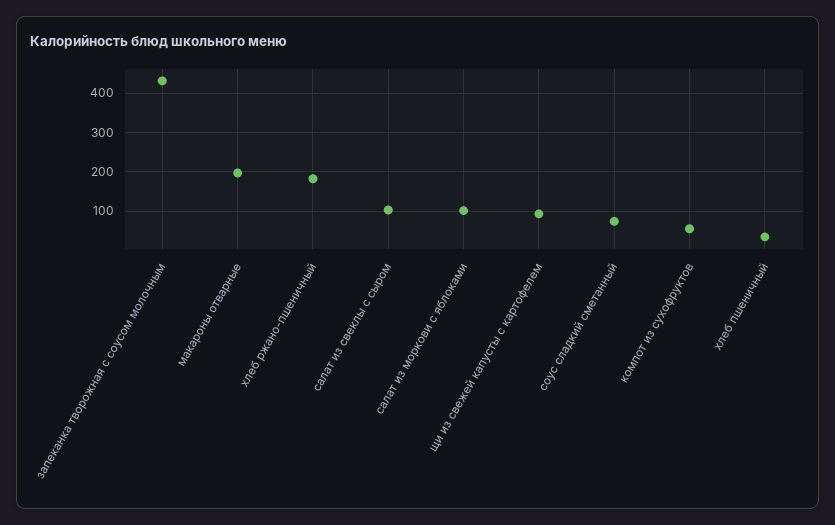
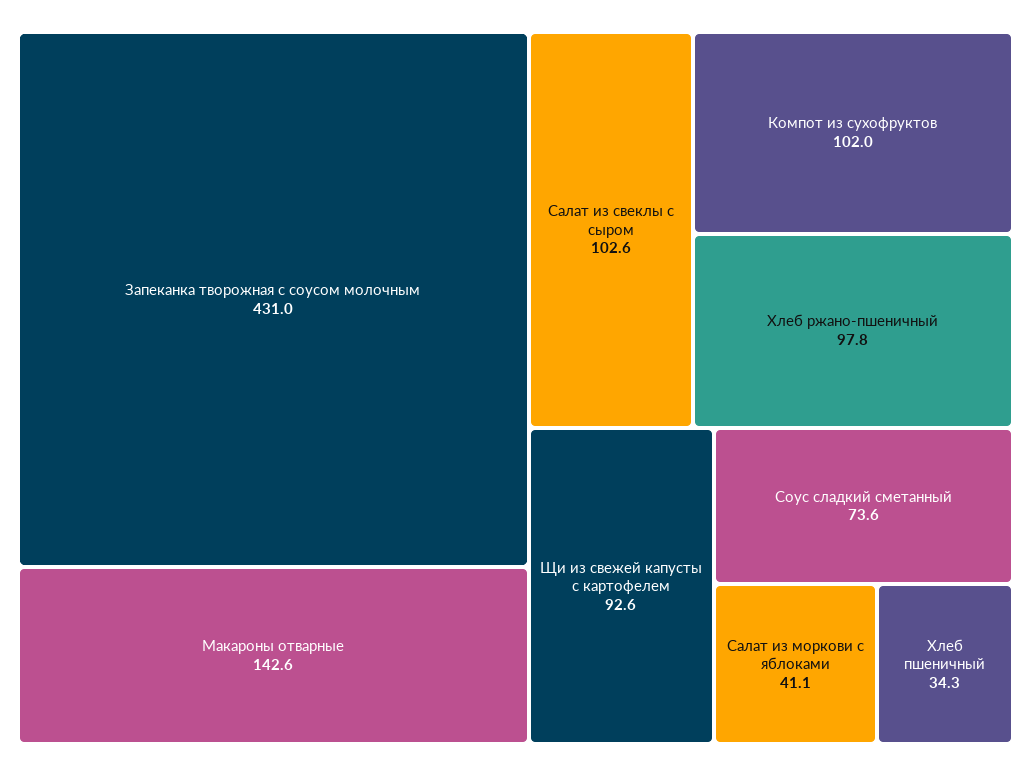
макароны отварные: 200 -> 142.6
хлеб ржано-пшеничный: 180 -> 97.8
салат из моркови с яблоками: 100 -> 41.1
компот из сухофруктов: 60 -> 102

